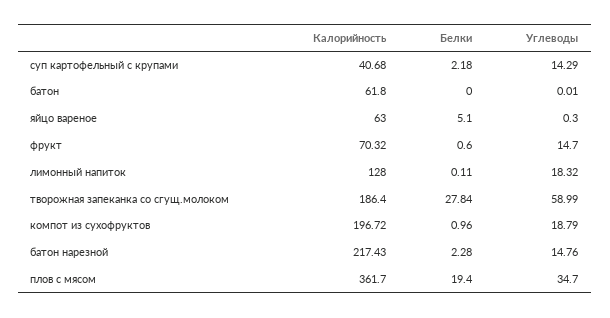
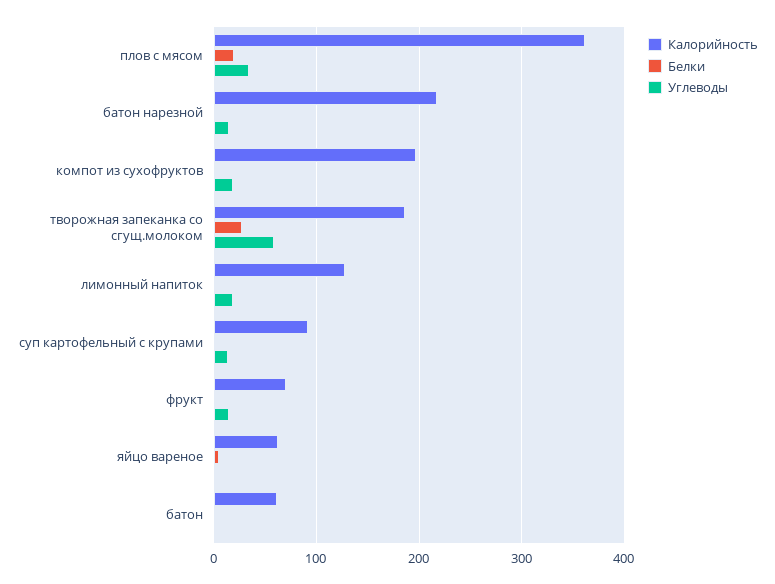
Калорийность, суп картофельный с крупами: 40.68 -> 90

